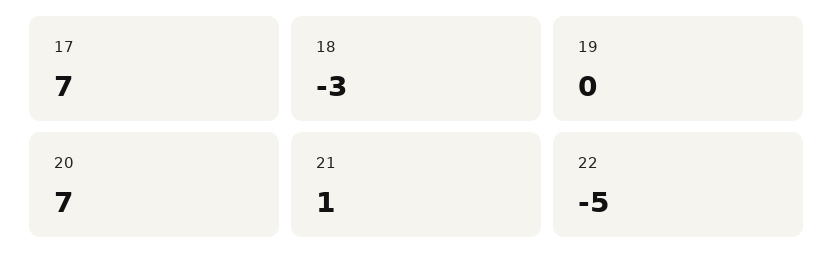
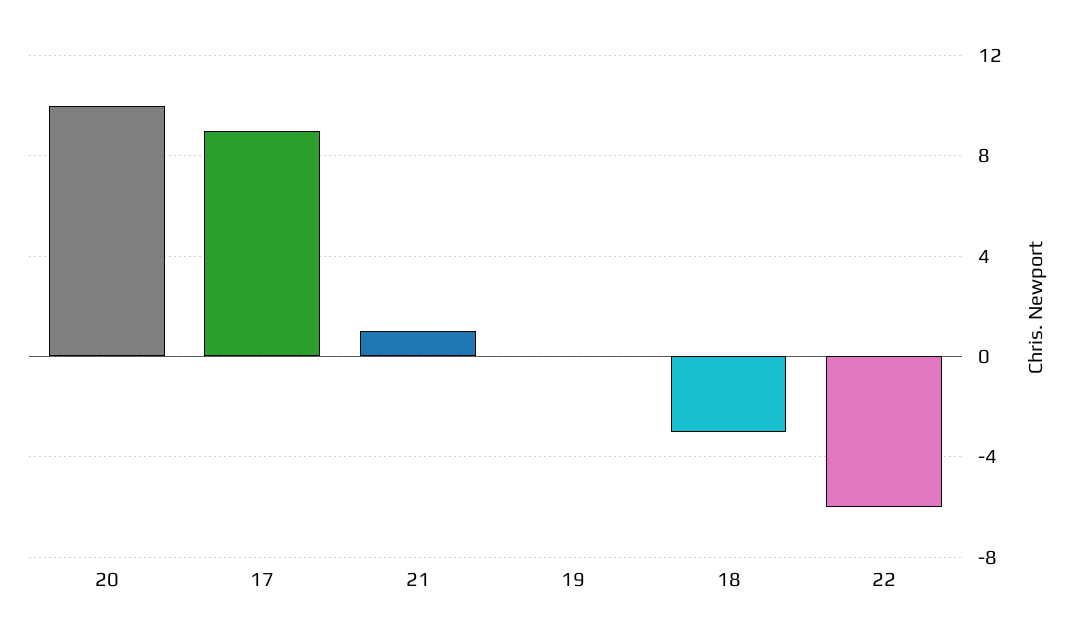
17: 7 -> 9
20: 7 -> 10
22: -5 -> -6

